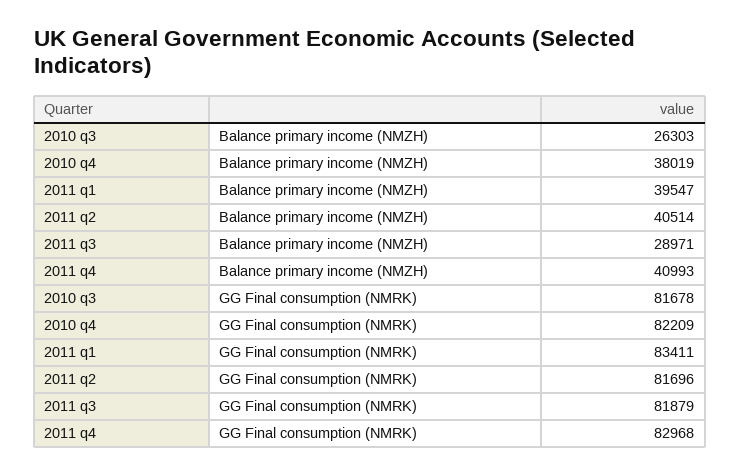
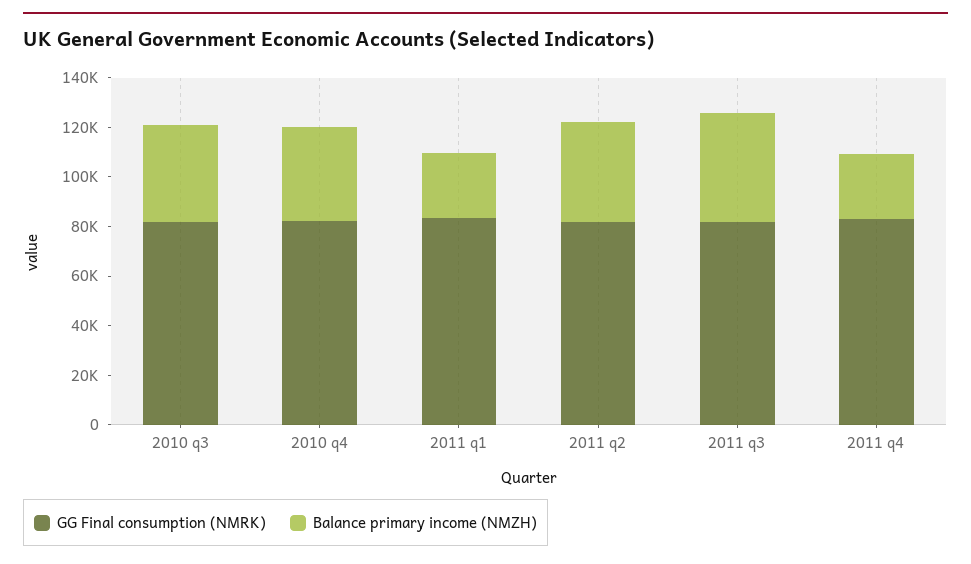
Balance primary income (NMZH), 2010 q3: 26303 -> 40000
Balance primary income (NMZH), 2011 q1: 39547 -> 25000
Balance primary income (NMZH), 2011 q3: 28971 -> 45000
Balance primary income (NMZH), 2011 q4: 40993 -> 25000

